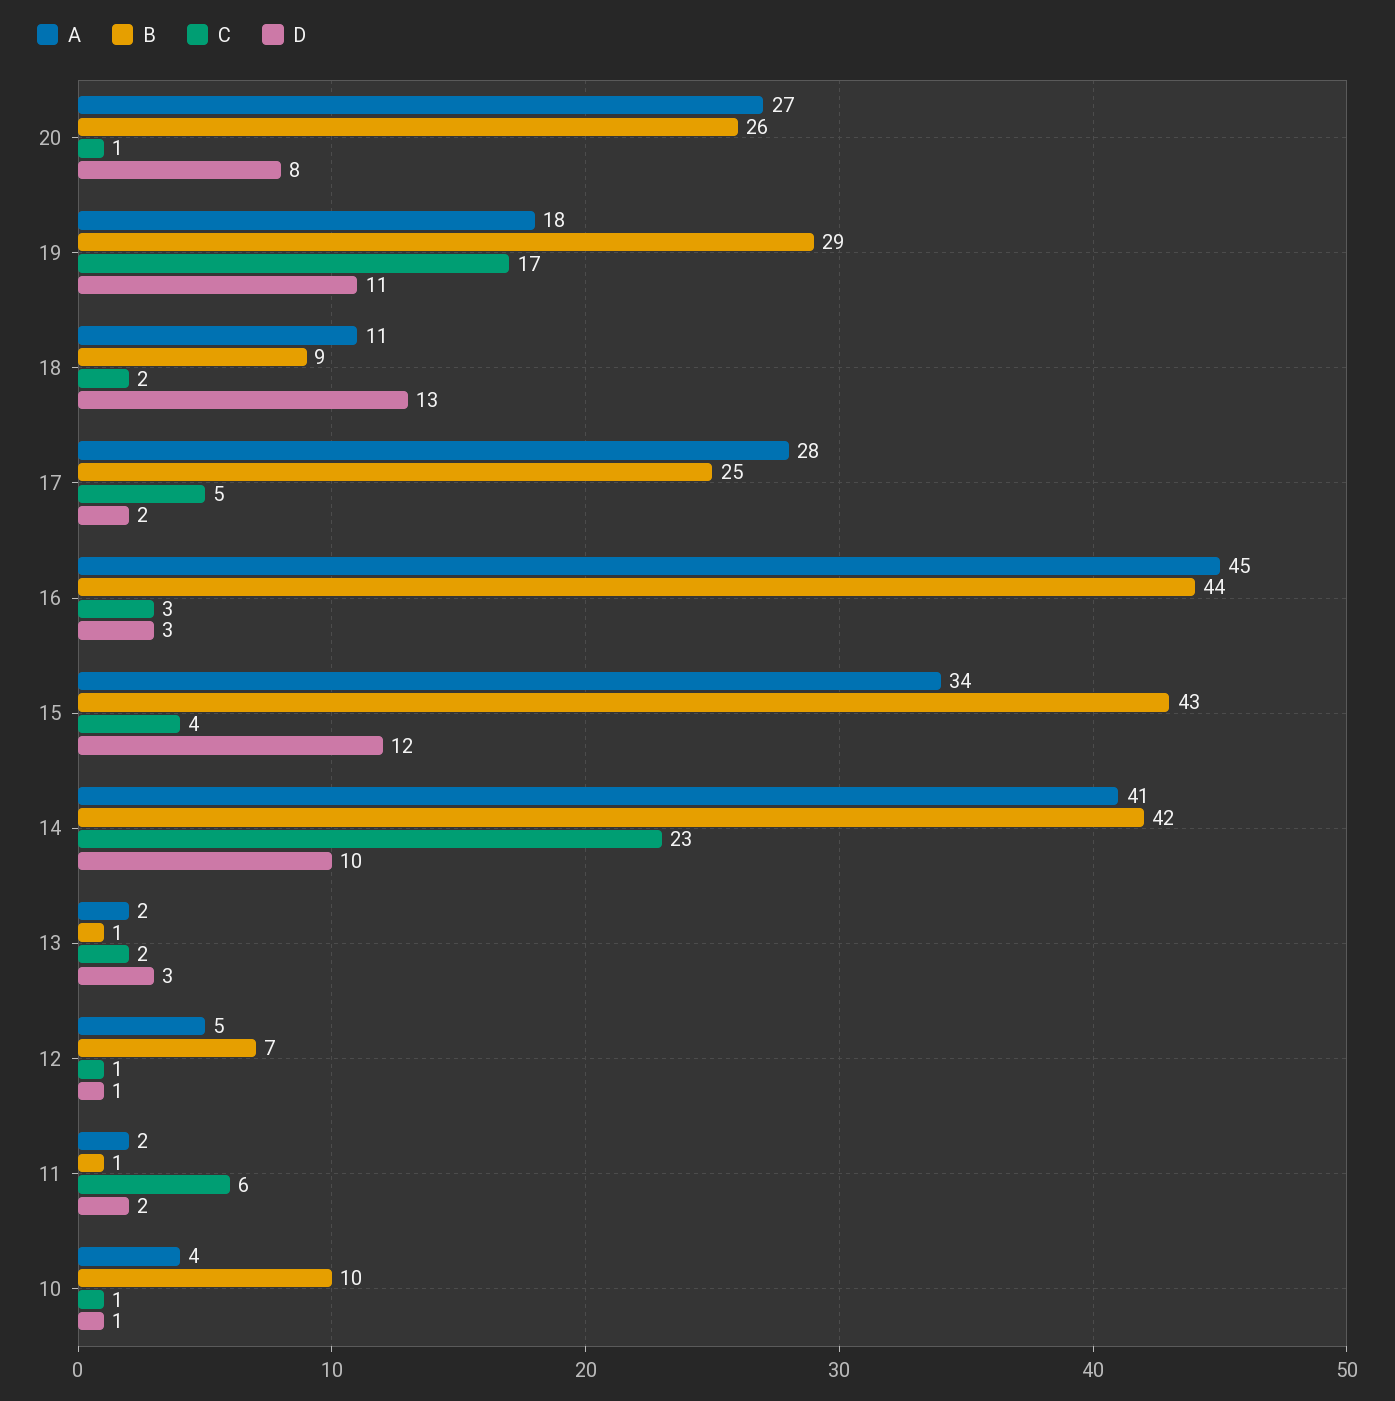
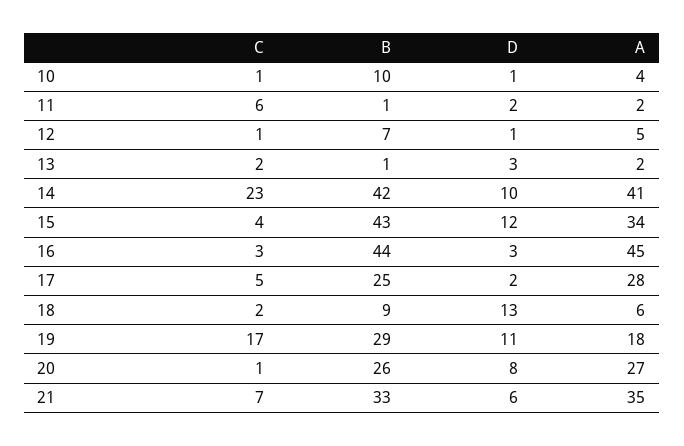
A, 18: 11 -> 6
C, 21: none -> 7
B, 21: none -> 33
D, 21: none -> 6
A, 21: none -> 35

